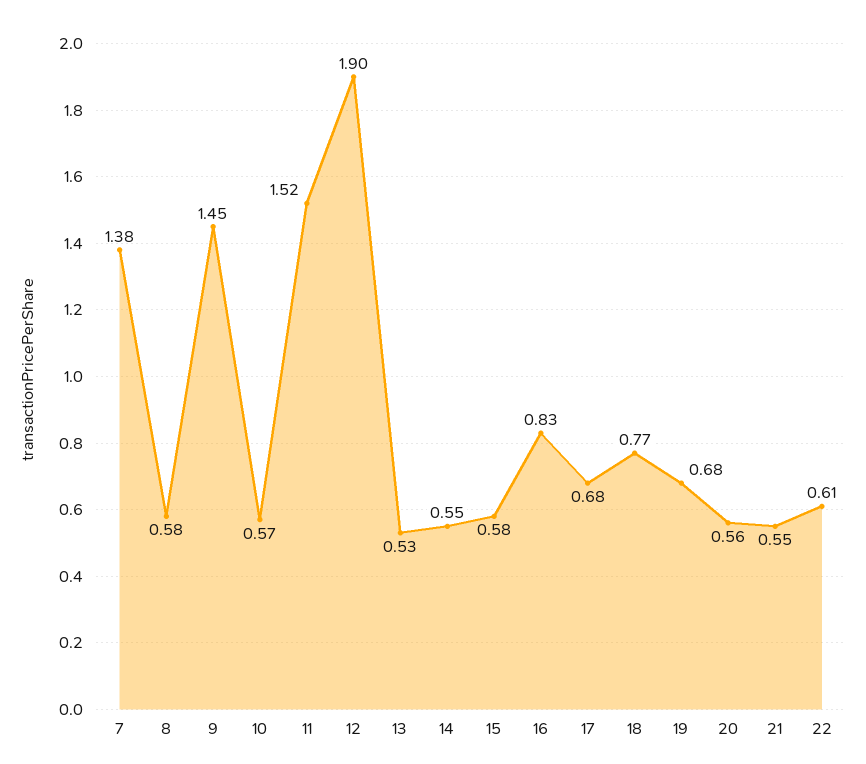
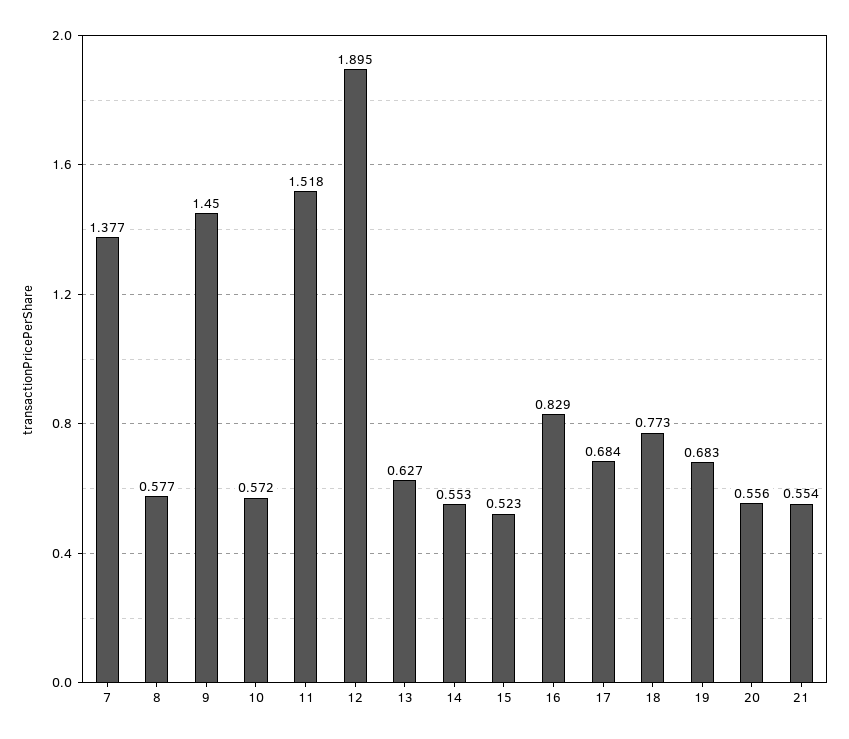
13: 0.53 -> 0.627
15: 0.58 -> 0.523
22: 0.61 -> none

